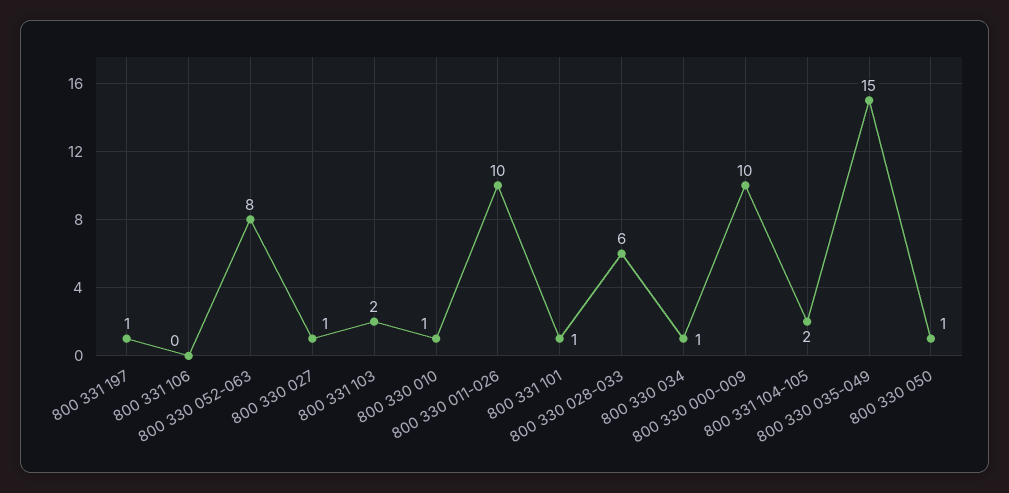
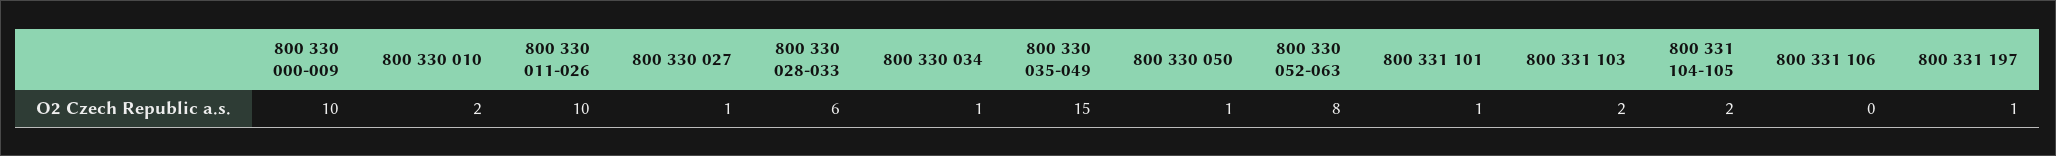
800 330 010: 1 -> 2

